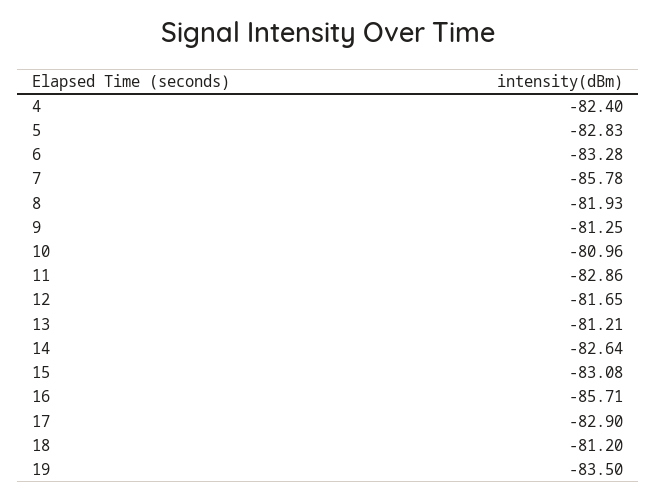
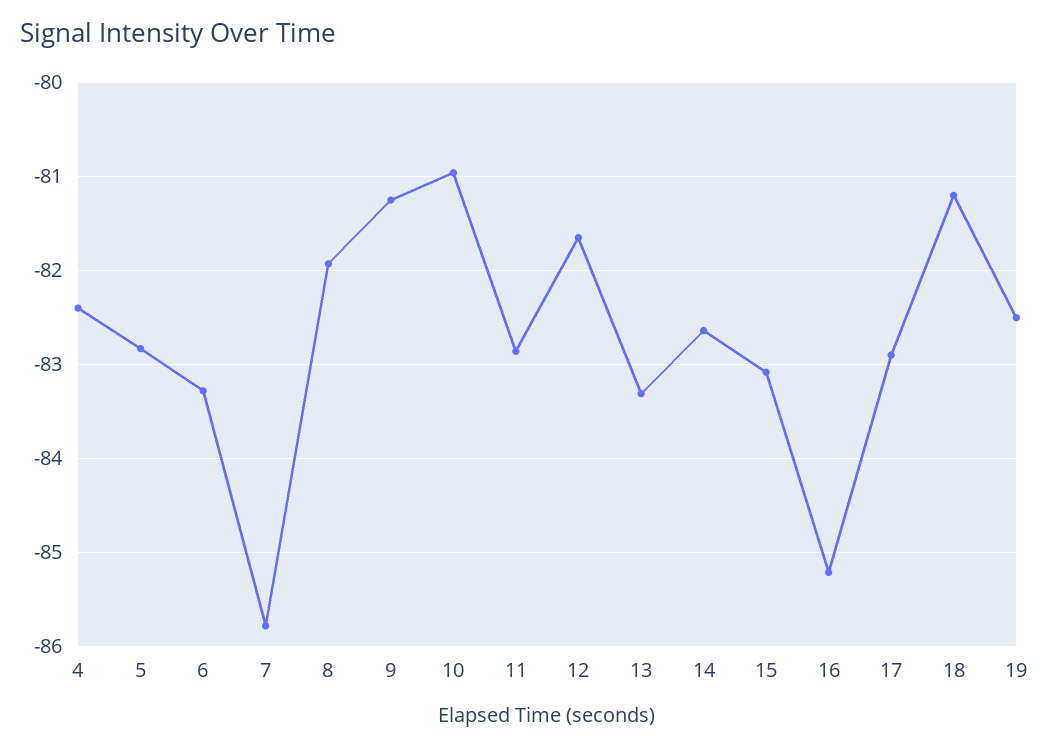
13: -81.21 -> -83.3
16: -85.71 -> -85.2
19: -83.5 -> -82.5

